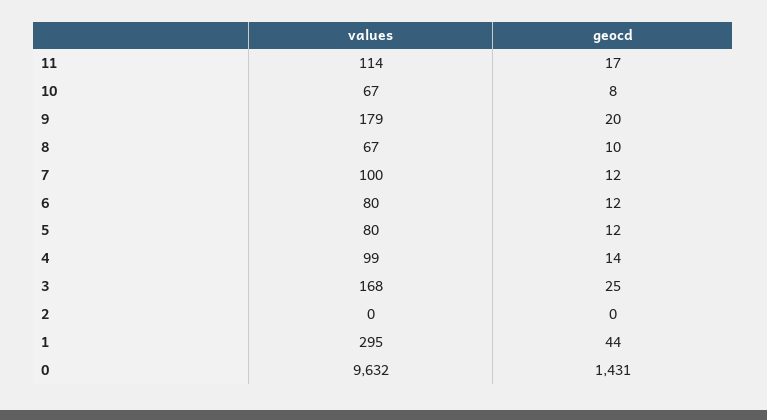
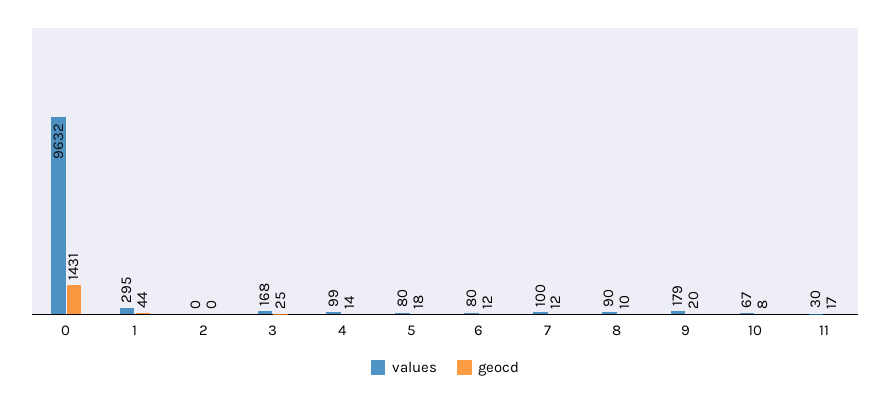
values, 11: 114 -> 30
values, 8: 67 -> 90
geocd, 5: 12 -> 18

